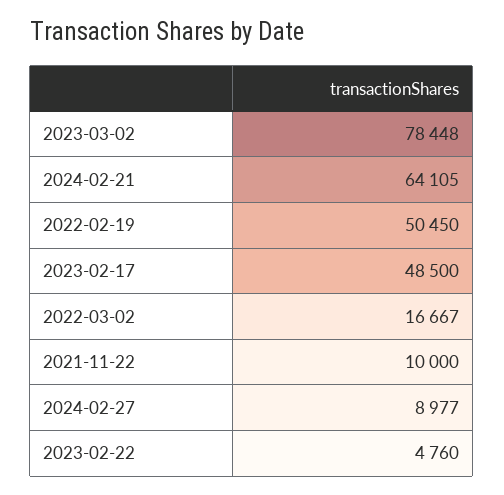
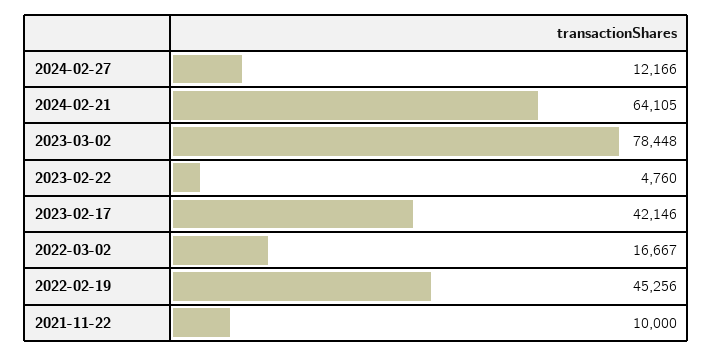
2022-02-19: 50450 -> 45256
2023-02-17: 48500 -> 42146
2024-02-27: 8977 -> 12166

